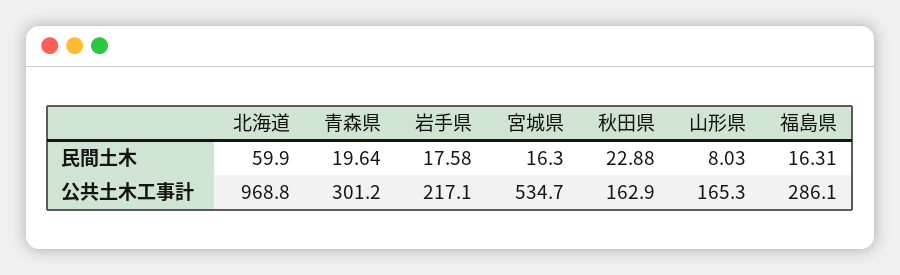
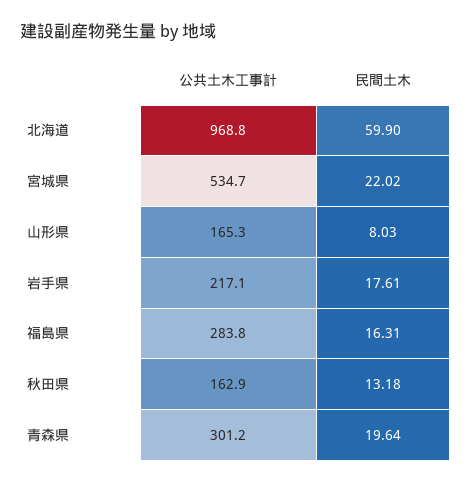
岩手県, 民間土木: 17.58 -> 17.61
宮城県, 民間土木: 16.3 -> 22.02
秋田県, 民間土木: 22.88 -> 13.18
福島県, 公共土木工事計: 286.1 -> 283.8

